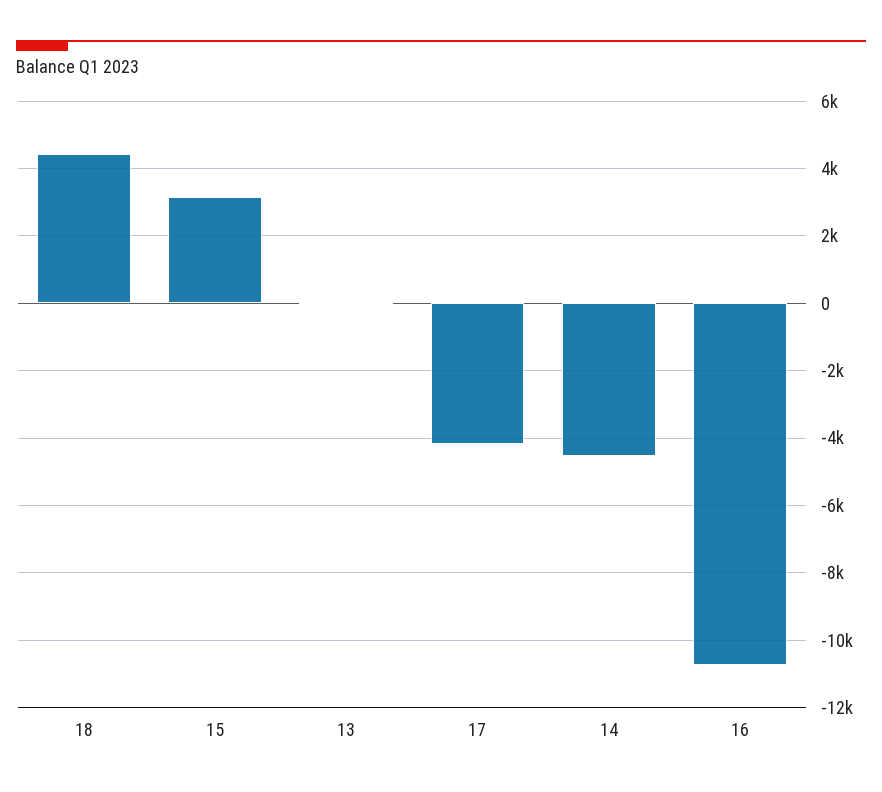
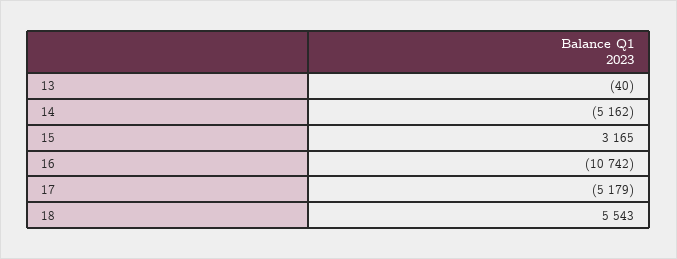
18: 4400 -> 5543
17: -4200 -> -5179
14: -4600 -> -5162

